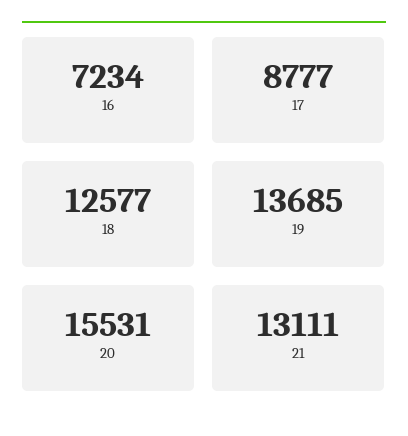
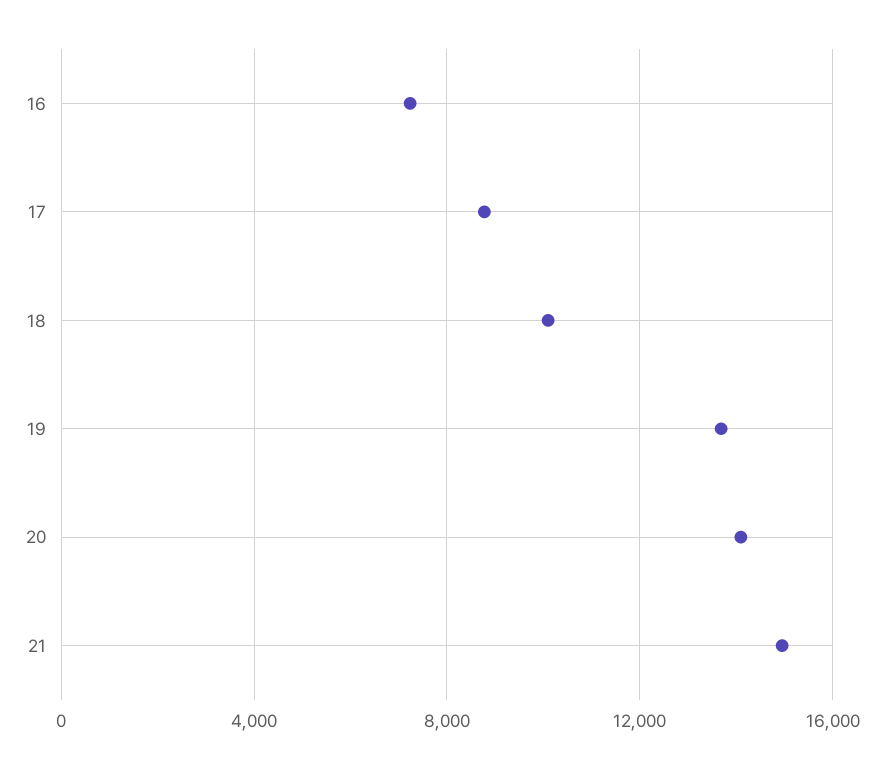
18: 12577 -> 10000
20: 15531 -> 14000
21: 13111 -> 15000

